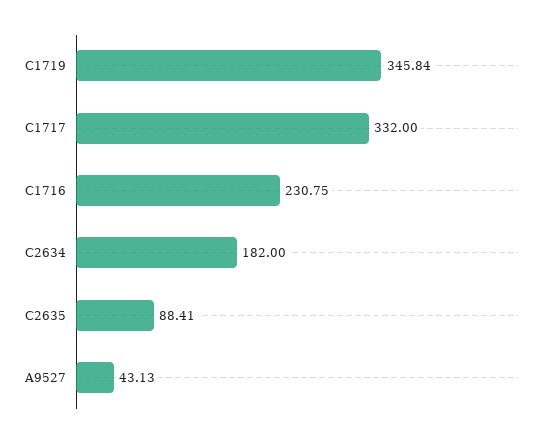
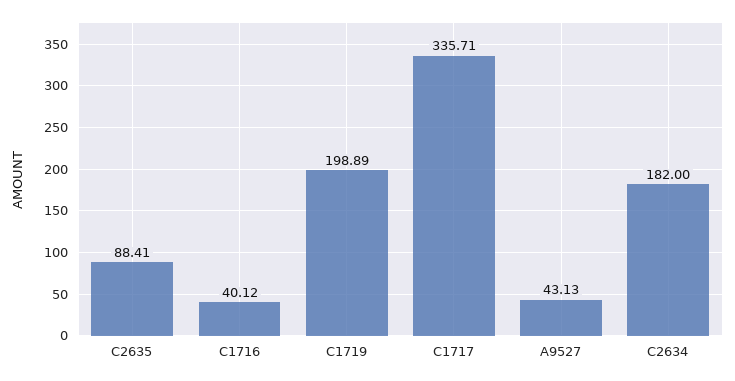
C1719: 345.84 -> 198.89
C1717: 332 -> 335.71
C1716: 230.75 -> 40.12

